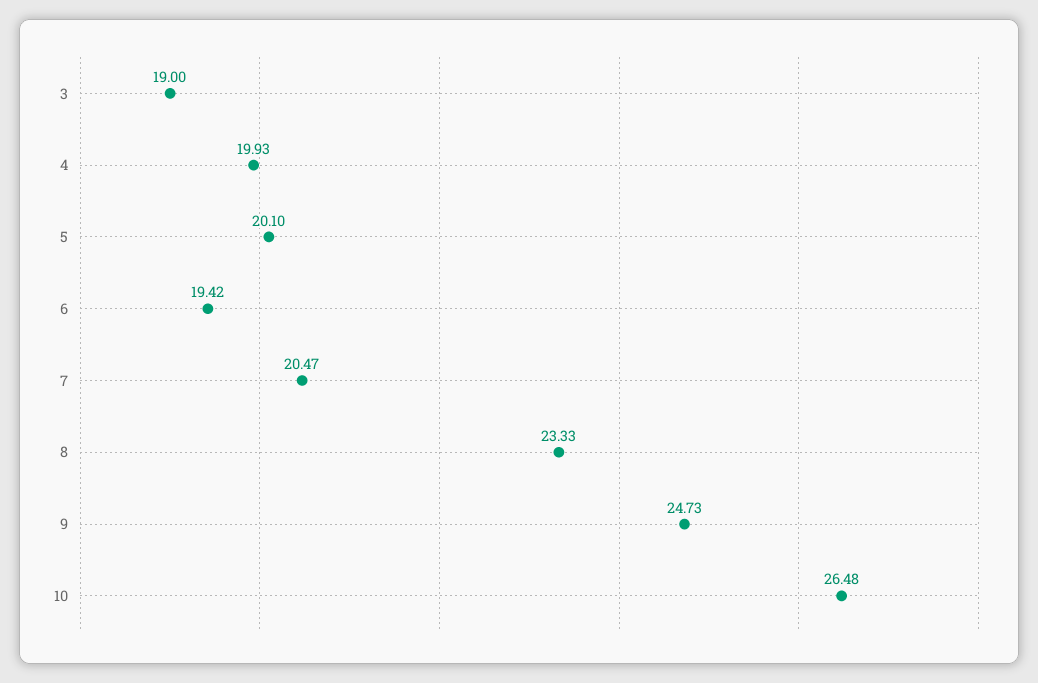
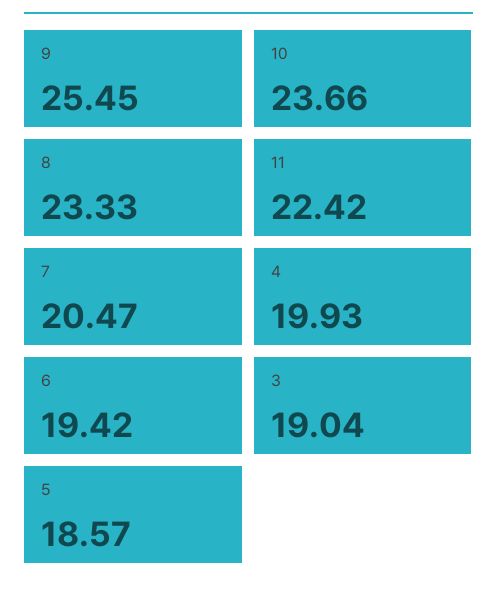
3: 19 -> 19.04
5: 20.1 -> 18.57
9: 24.73 -> 25.45
10: 26.48 -> 23.66
11: none -> 22.42

